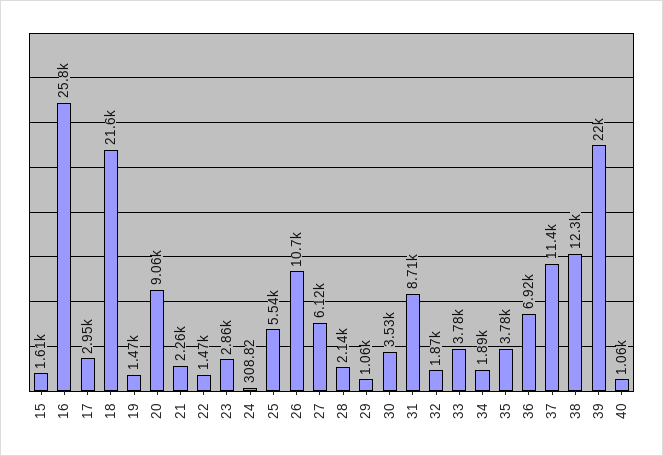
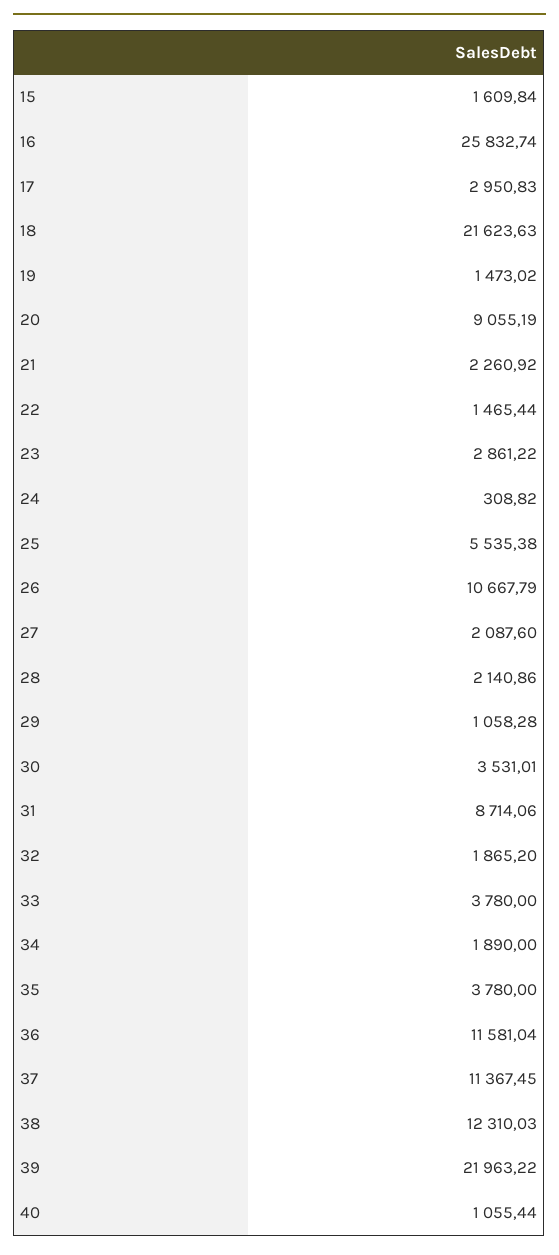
27: 6120 -> 2087.6
36: 6920 -> 11581.04

